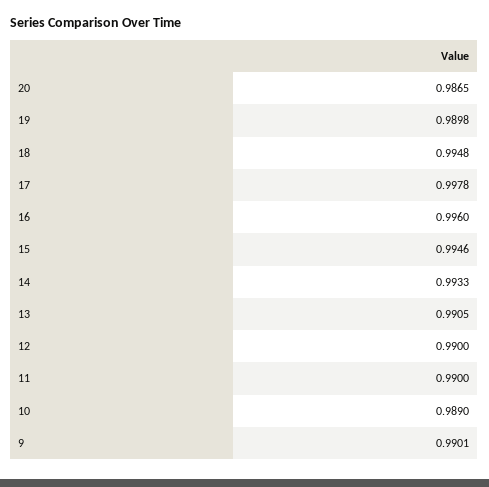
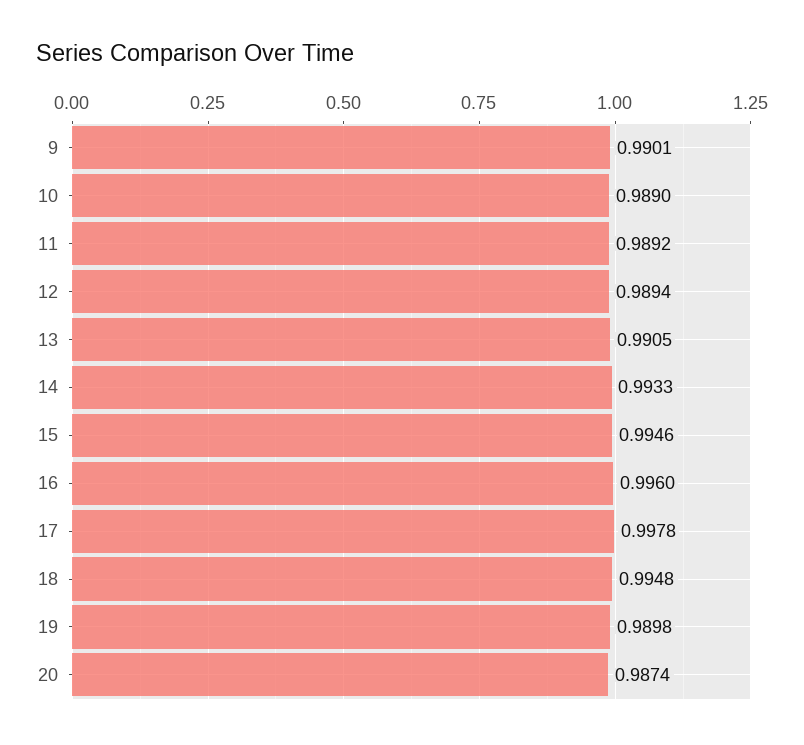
20: 0.9865 -> 0.9874
12: 0.99 -> 0.9894
11: 0.99 -> 0.9892

